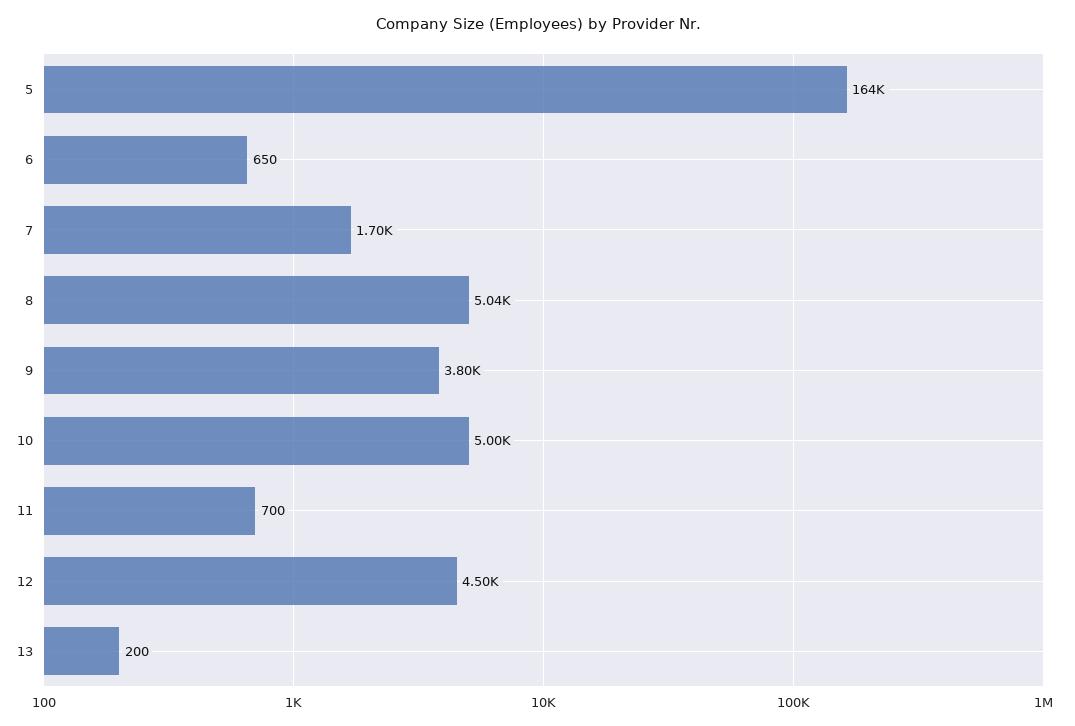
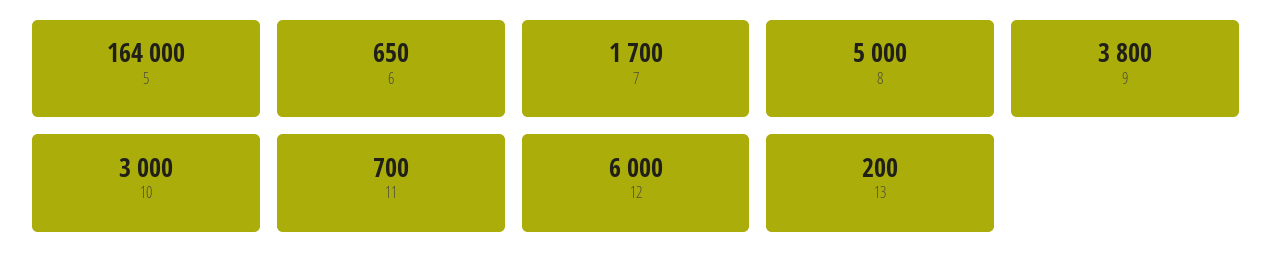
8: 5040 -> 5000
10: 5000 -> 3000
12: 4500 -> 6000

